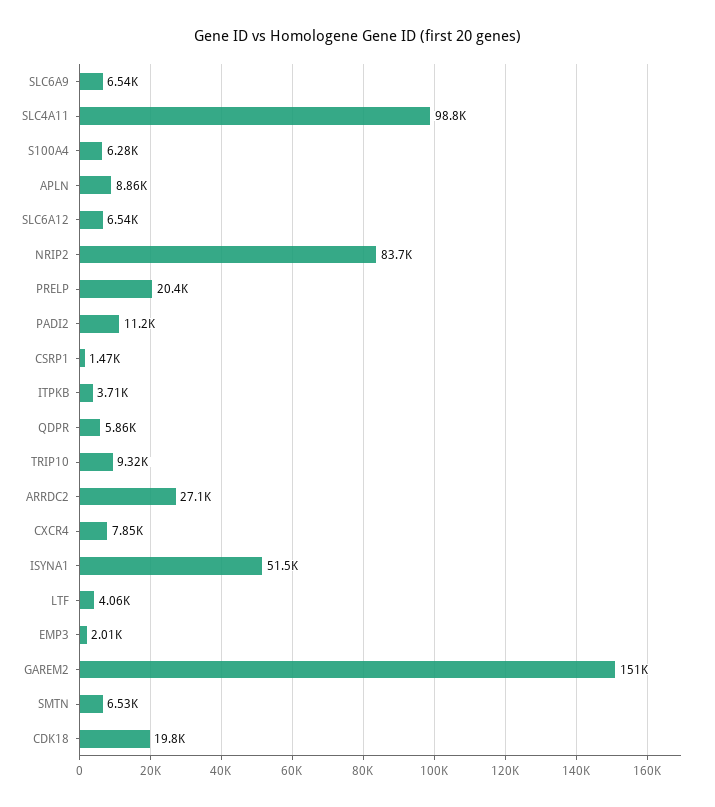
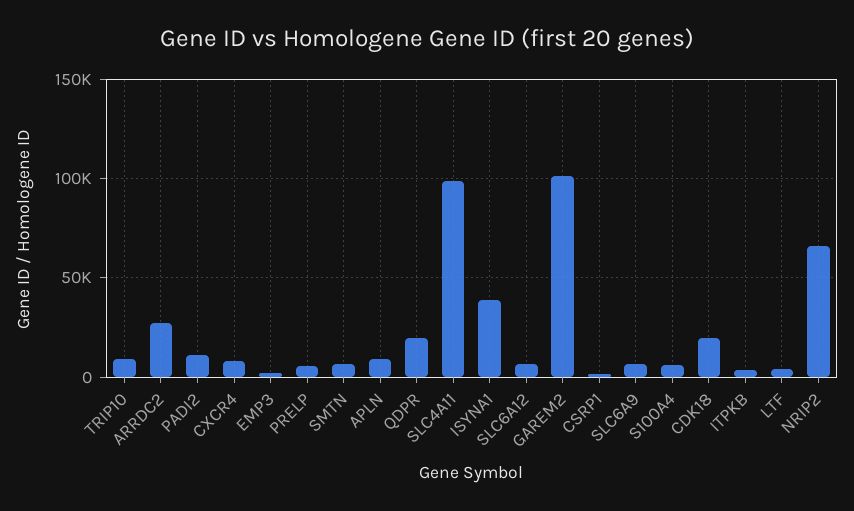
NRIP2: 83700 -> 65000
PRELP: 20400 -> 5000
QDPR: 5860 -> 20000
ISYNA1: 51500 -> 40000
GAREM2: 151000 -> 100000

